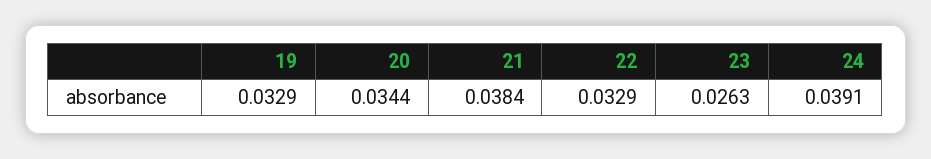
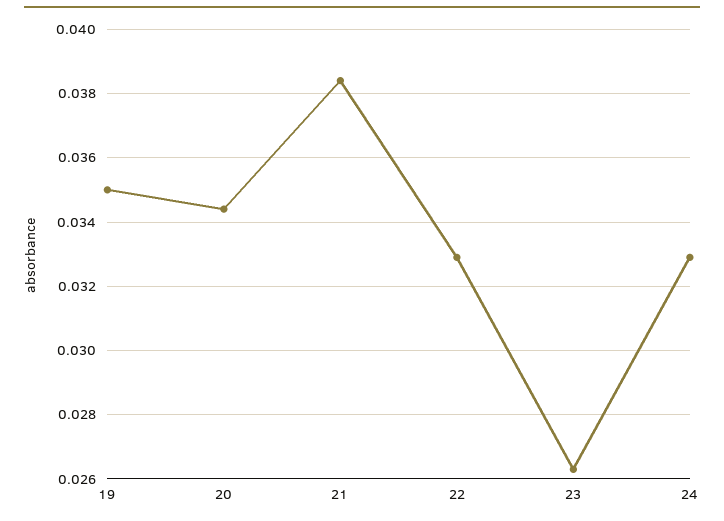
19: 0.0329 -> 0.035
24: 0.0391 -> 0.033

